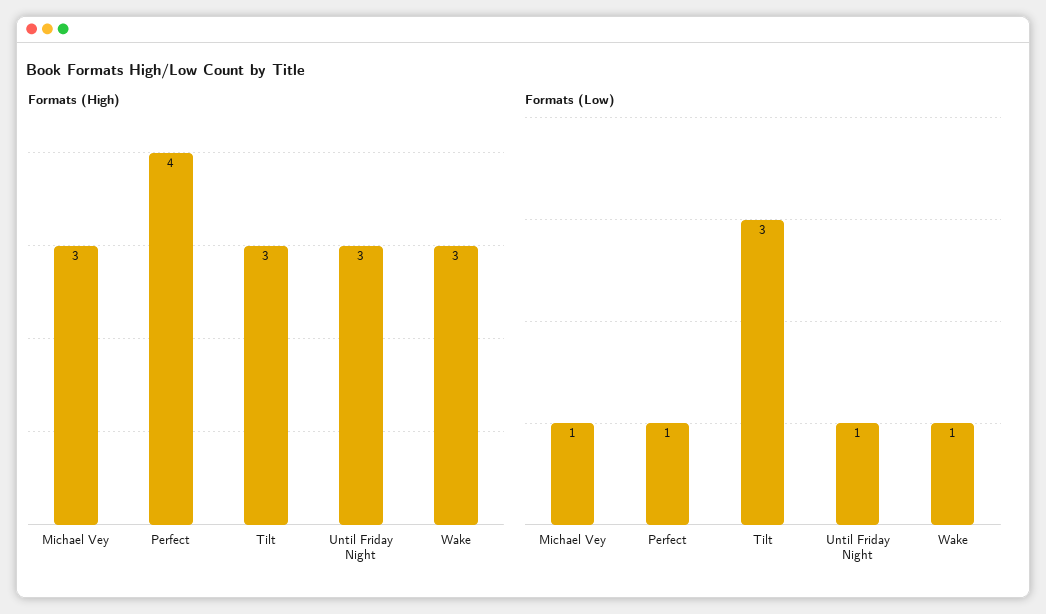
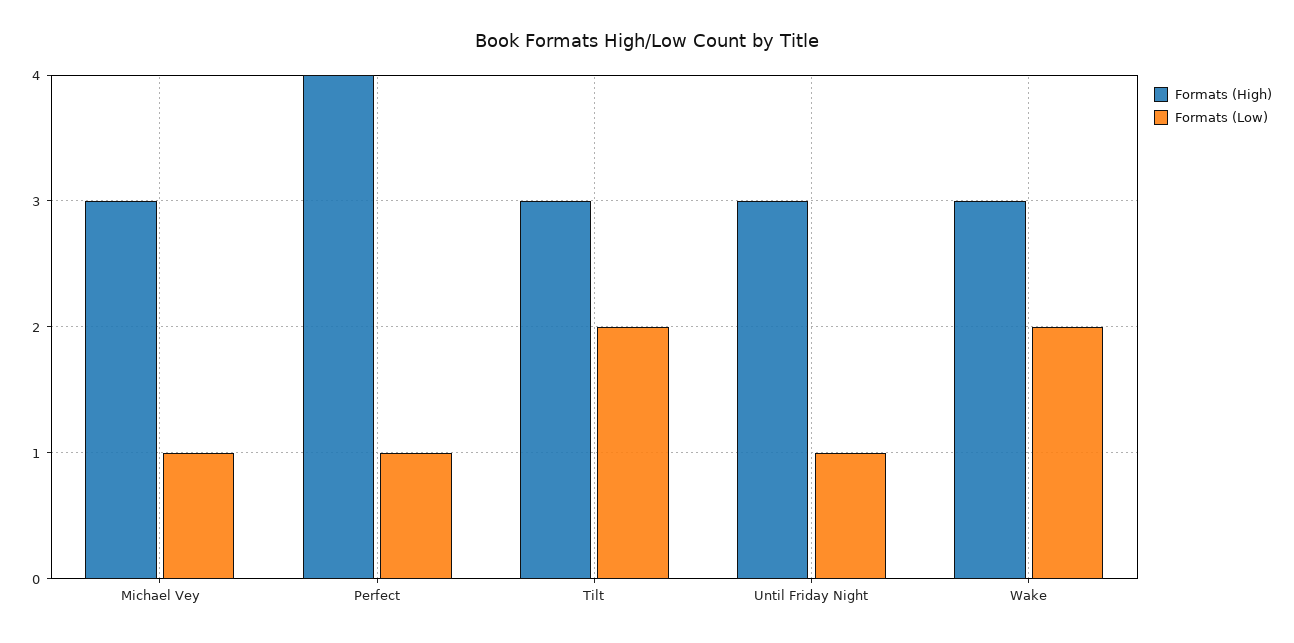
Formats (Low), Tilt: 3 -> 2
Formats (Low), Wake: 1 -> 2

